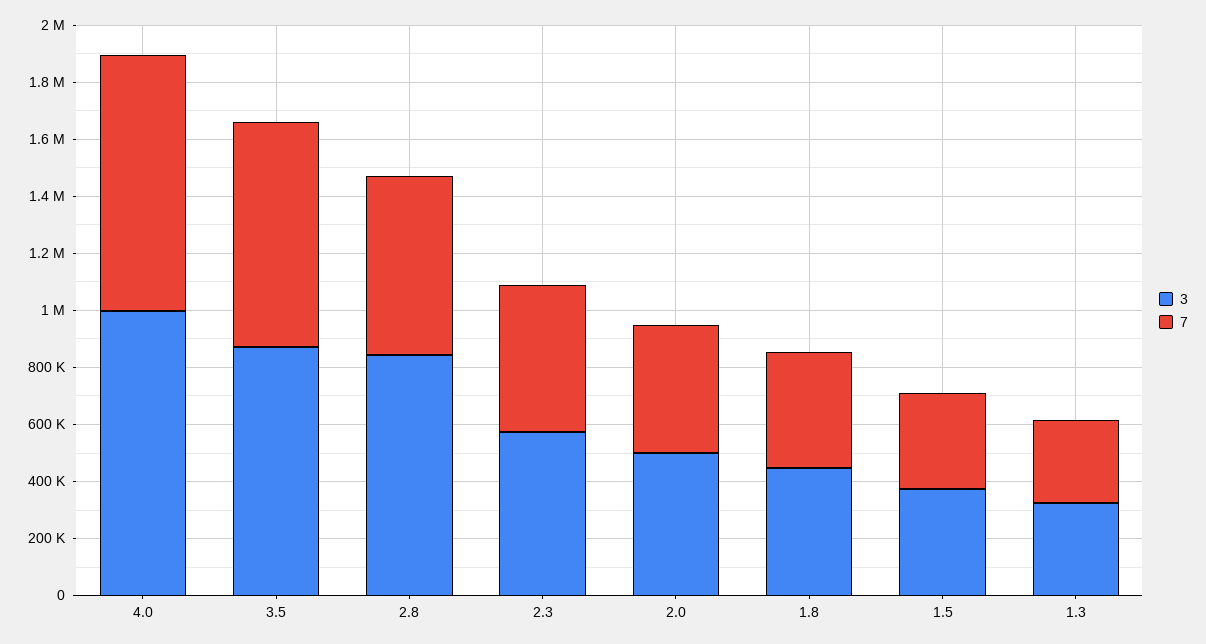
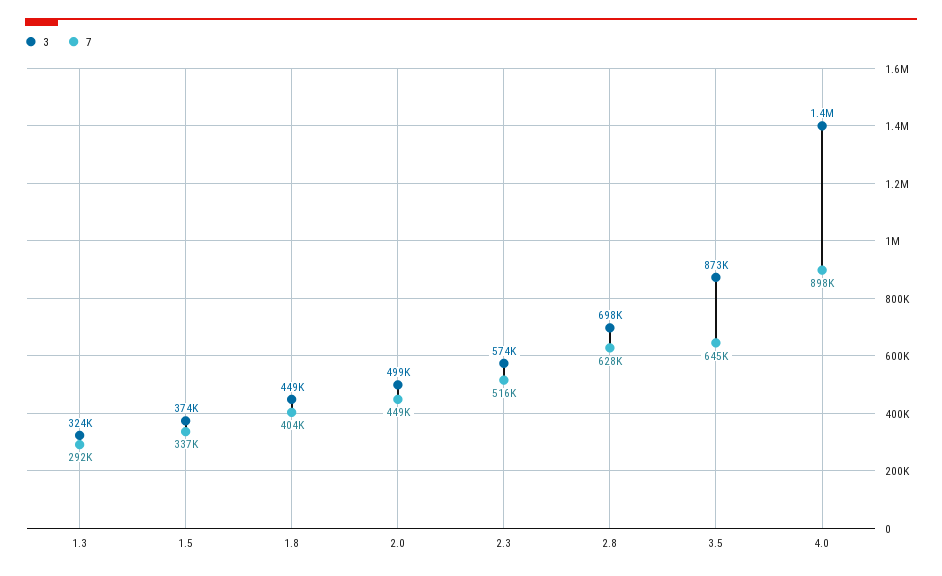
3, 4.0: 1000000 -> 1400000
7, 3.5: 800000 -> 645000
3, 2.8: 850000 -> 698000

